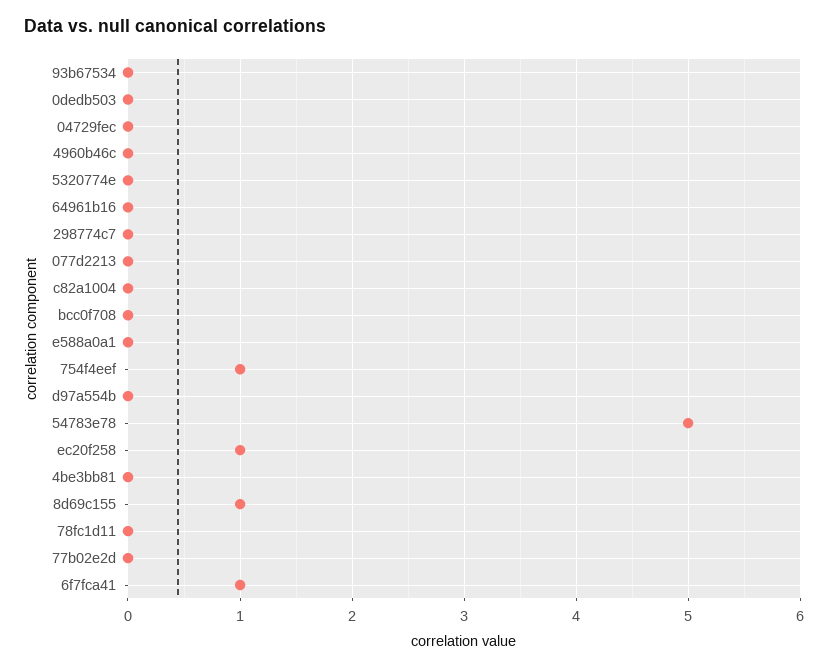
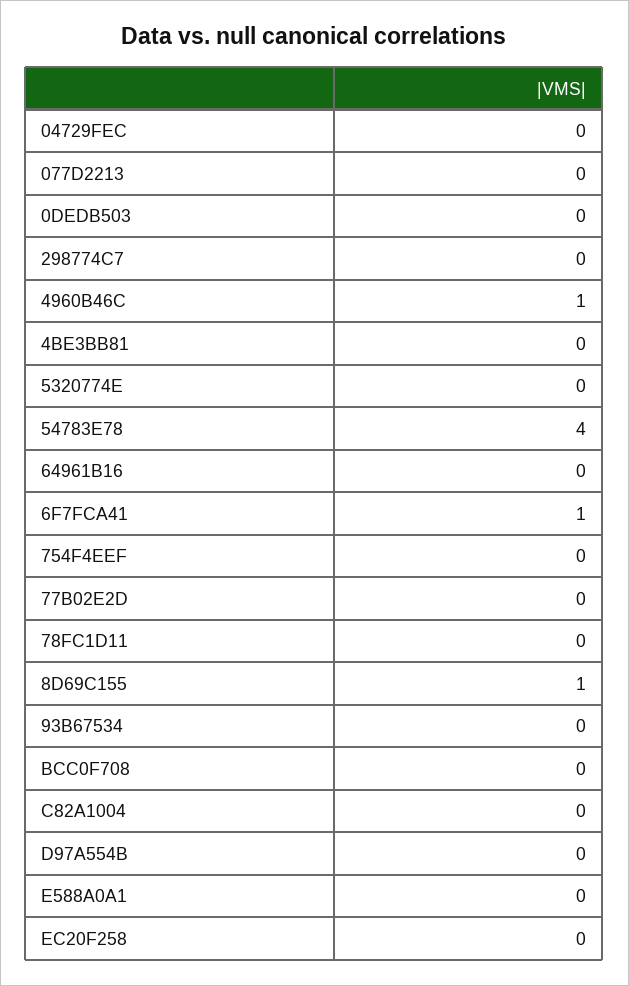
4960b46c: 0 -> 1
754f4eef: 1 -> 0
54783e78: 5 -> 4
ec20f258: 1 -> 0

